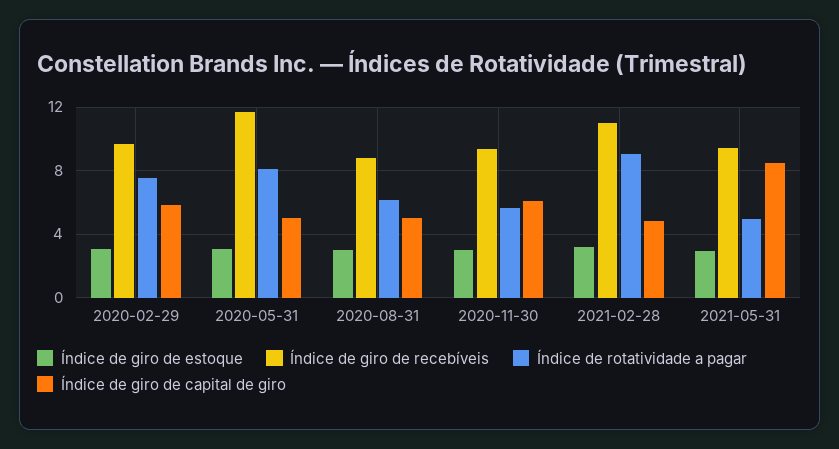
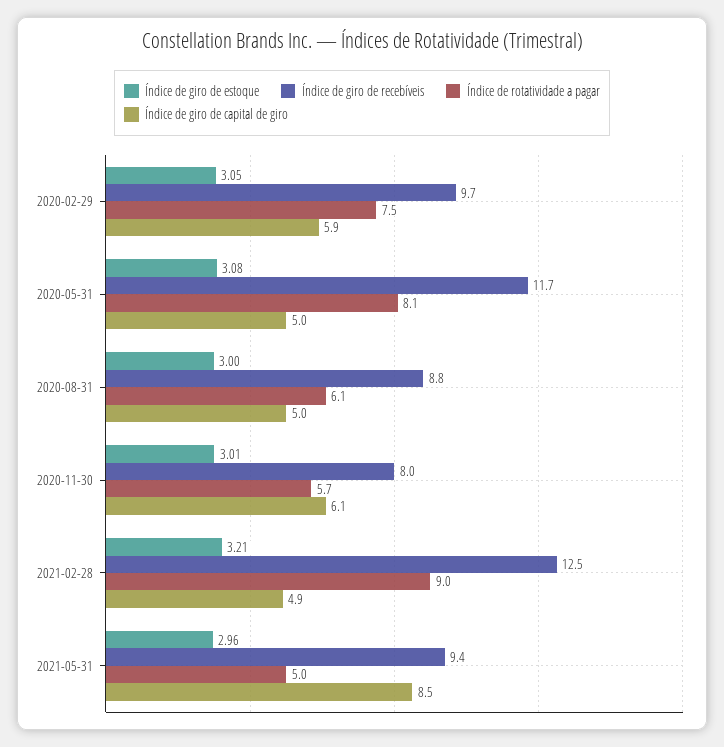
Índice de giro de recebíveis, 2020-11-30: 9.5 -> 8
Índice de giro de recebíveis, 2021-02-28: 11 -> 12.5

